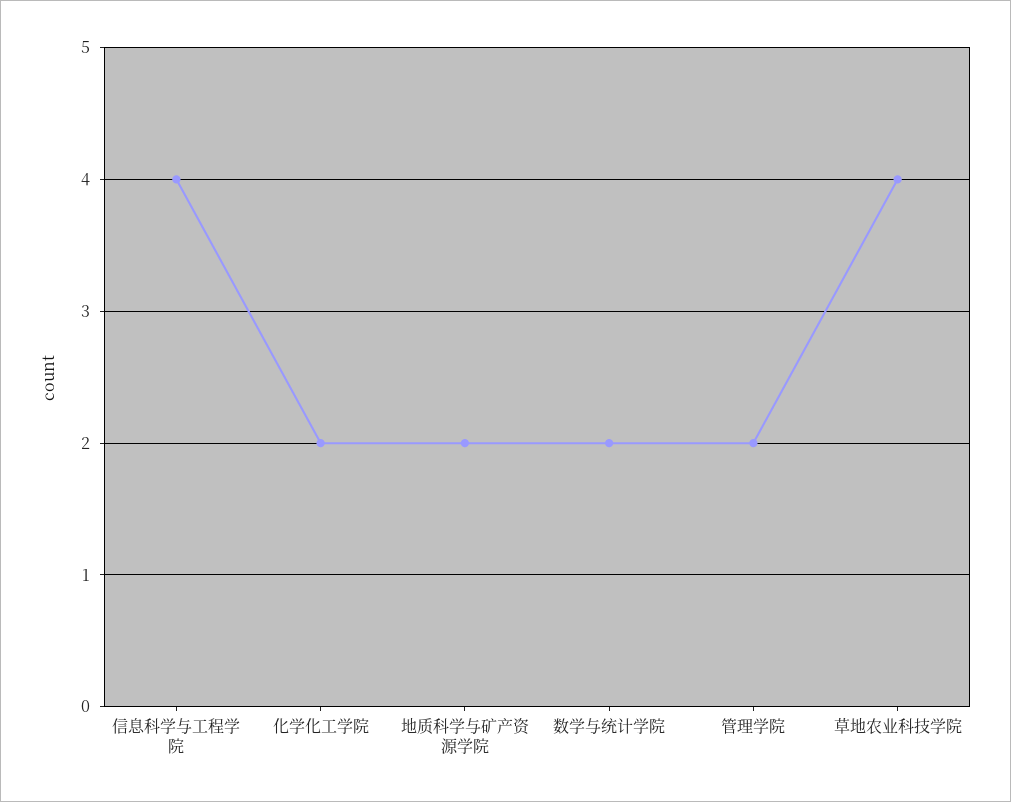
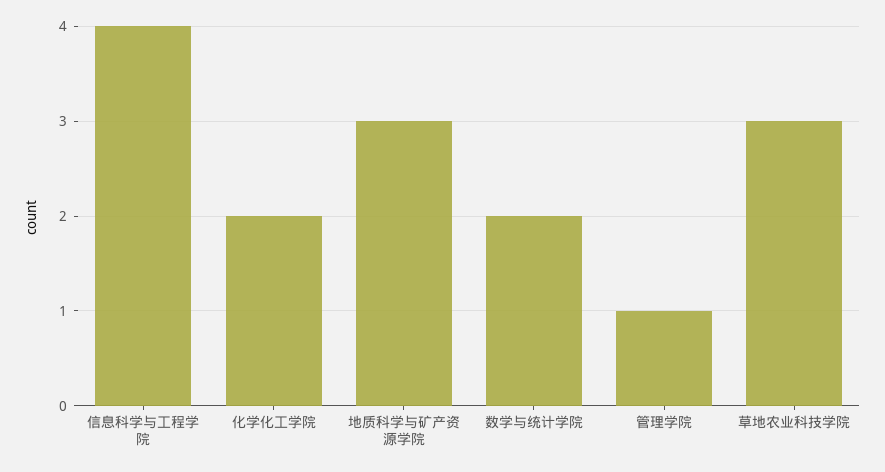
地质科学与矿产资源学院: 2 -> 3
管理学院: 2 -> 1
草地农业科技学院: 4 -> 3

